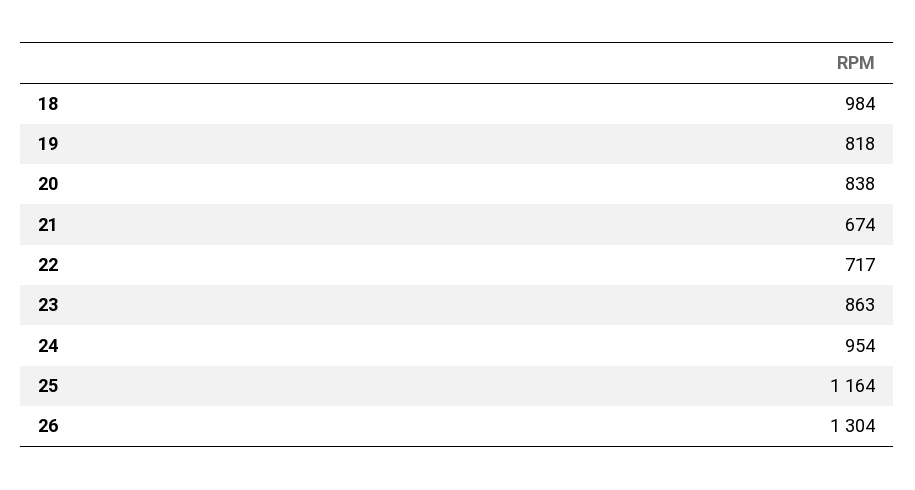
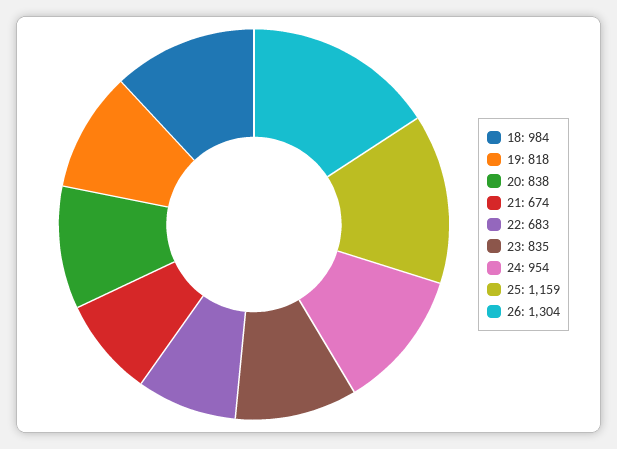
22: 717 -> 683
23: 863 -> 835
25: 1164 -> 1159

